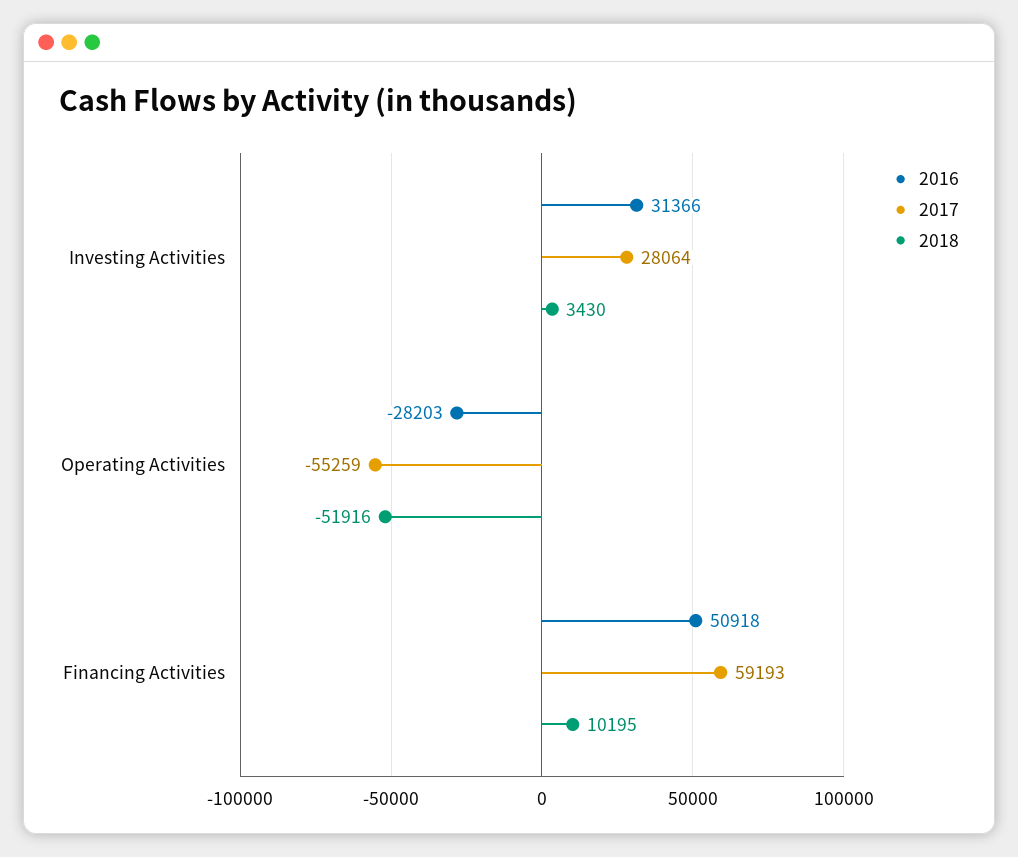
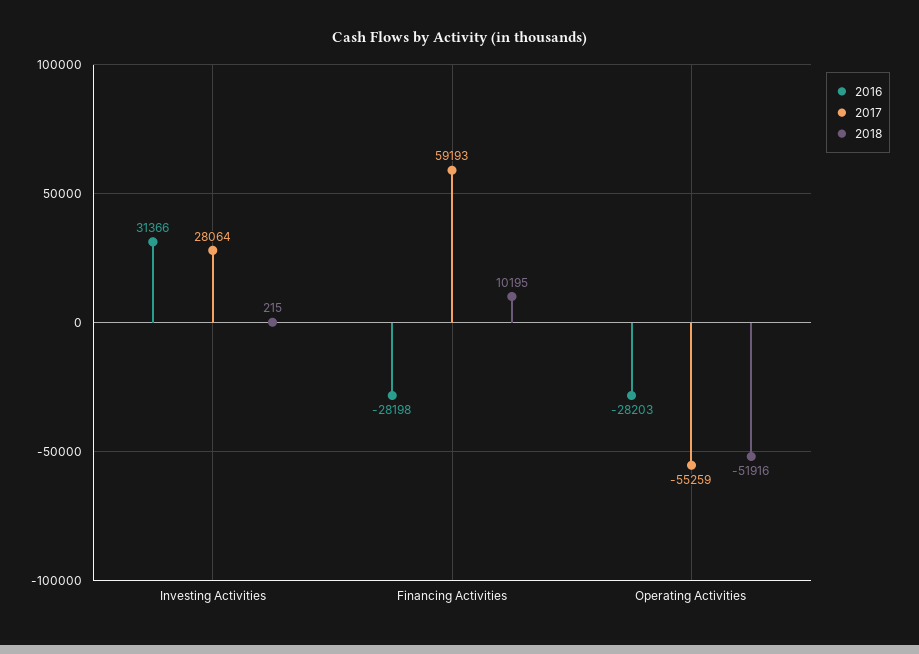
2018, Investing Activities: 3430 -> 215
2016, Financing Activities: 50918 -> -28198

